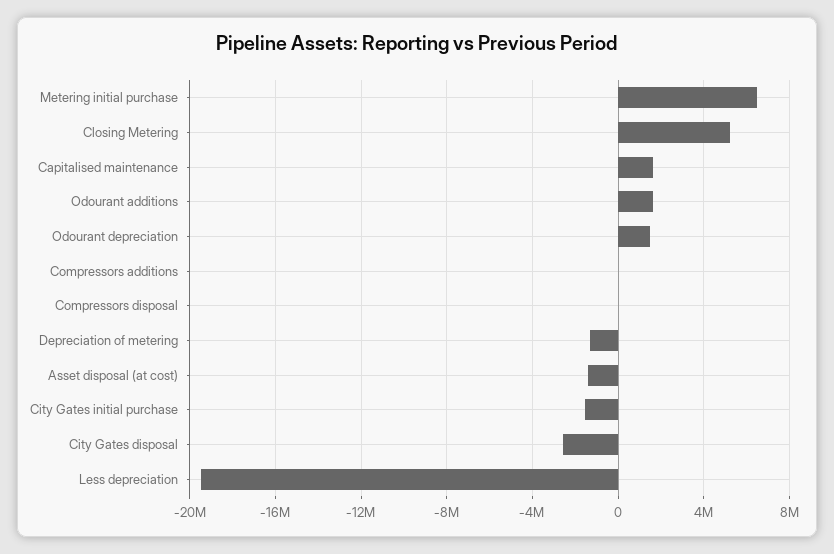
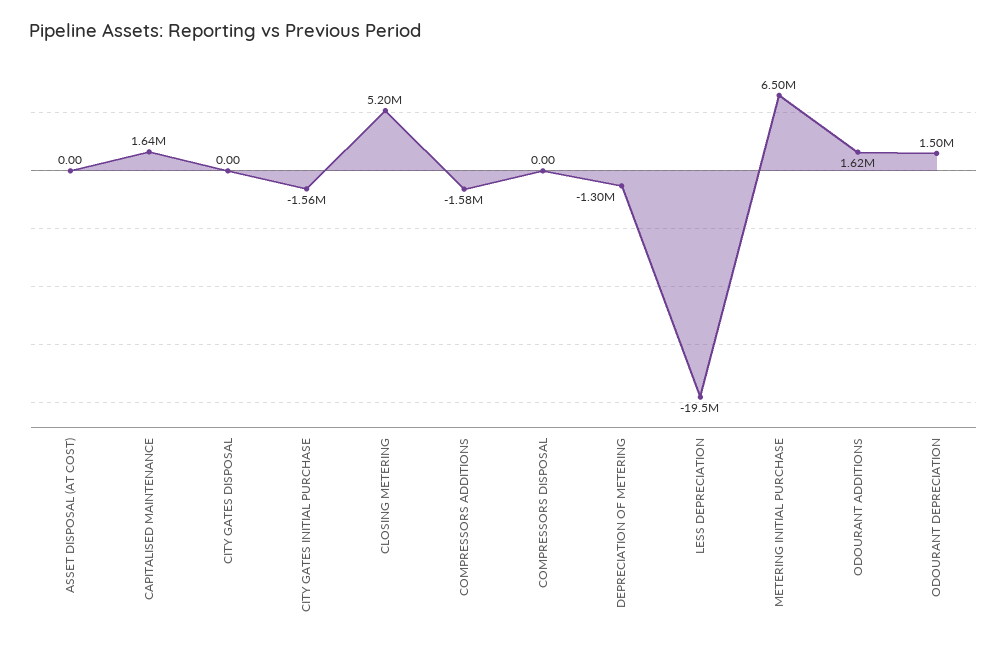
Compressors additions: 0 -> -1580000
Asset disposal (at cost): -1500000 -> 0
City Gates disposal: -2500000 -> 0

